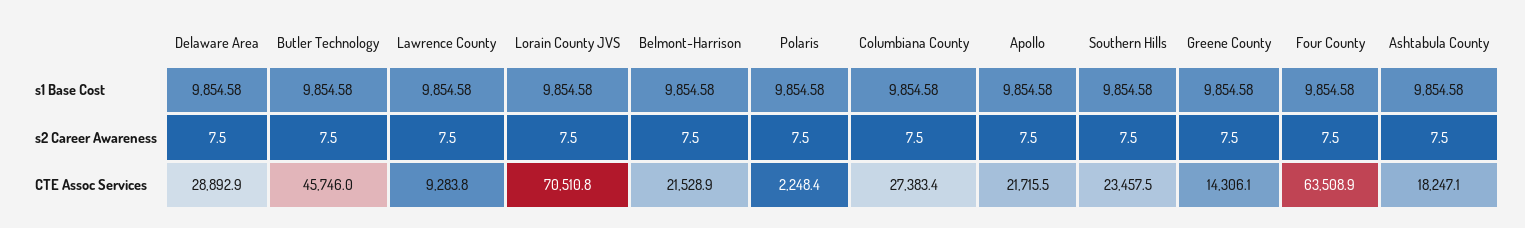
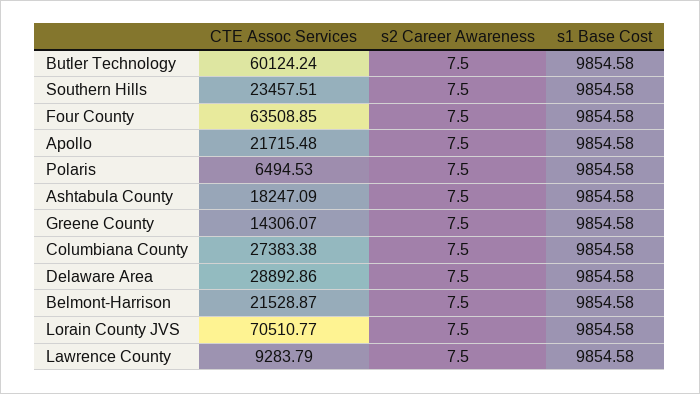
Butler Technology, CTE Assoc Services: 45746 -> 60124.24
Polaris, CTE Assoc Services: 2248.4 -> 6494.53

